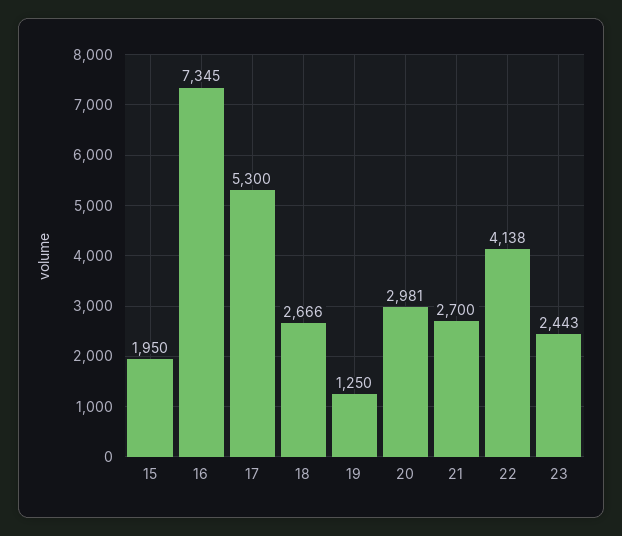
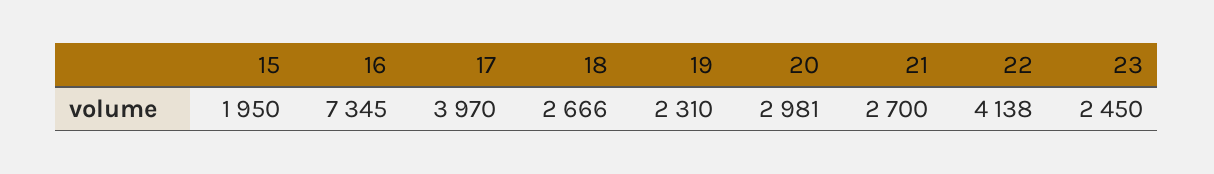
17: 5300 -> 3970
19: 1250 -> 2310
23: 2443 -> 2450

